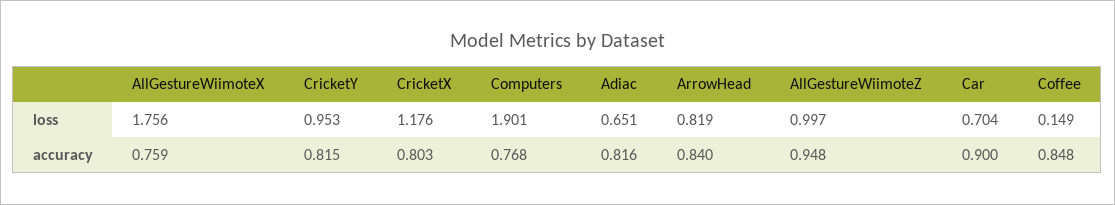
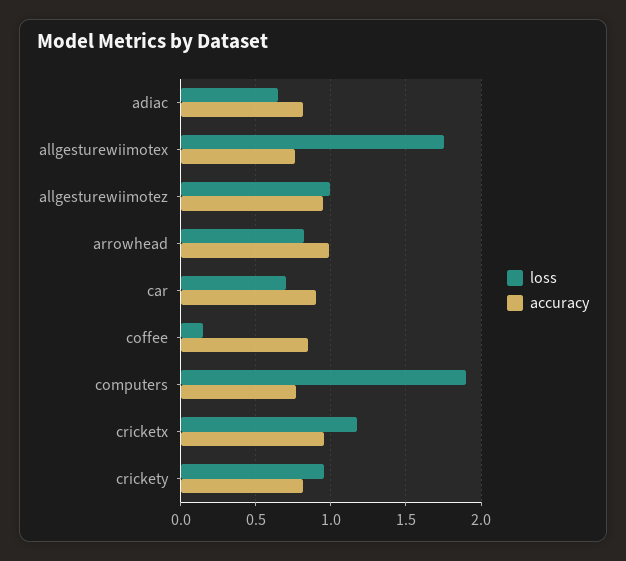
accuracy, CricketX: 0.803 -> 0.95
accuracy, ArrowHead: 0.84 -> 1

